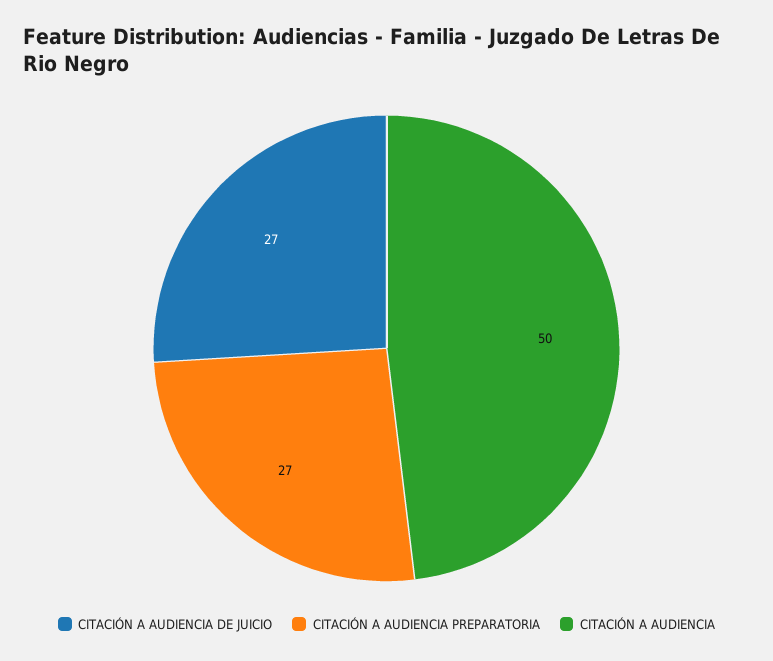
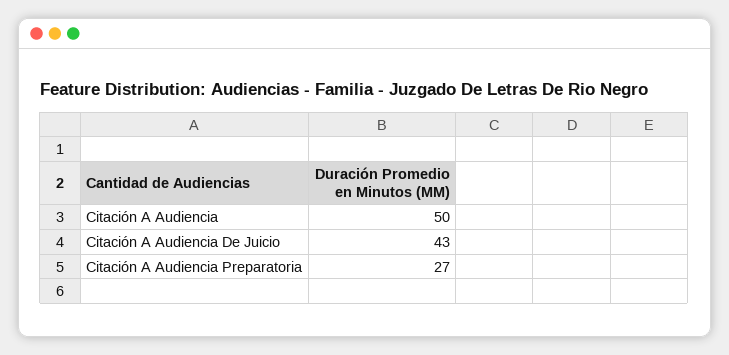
CITACIÓN A AUDIENCIA DE JUICIO: 27 -> 43

